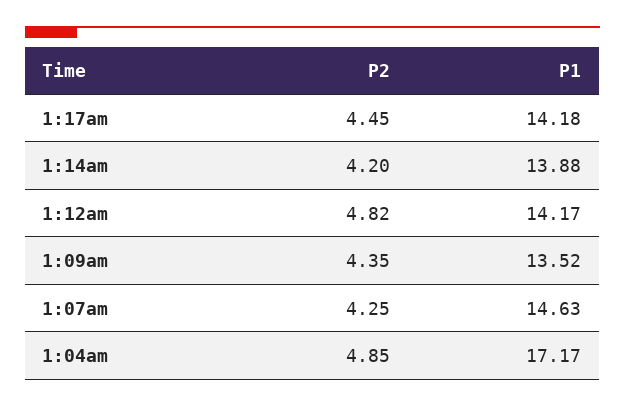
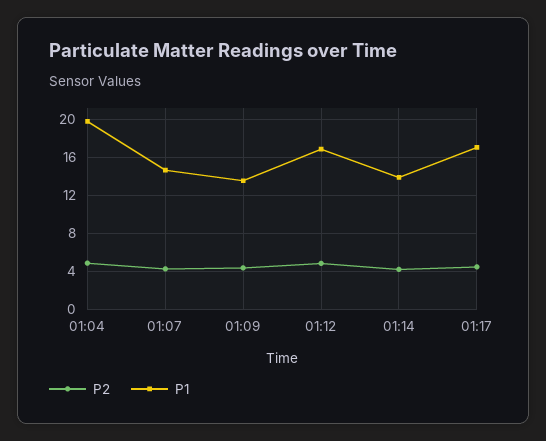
P1, 1:17am: 14.18 -> 17
P1, 1:12am: 14.17 -> 17
P1, 1:04am: 17.17 -> 20

